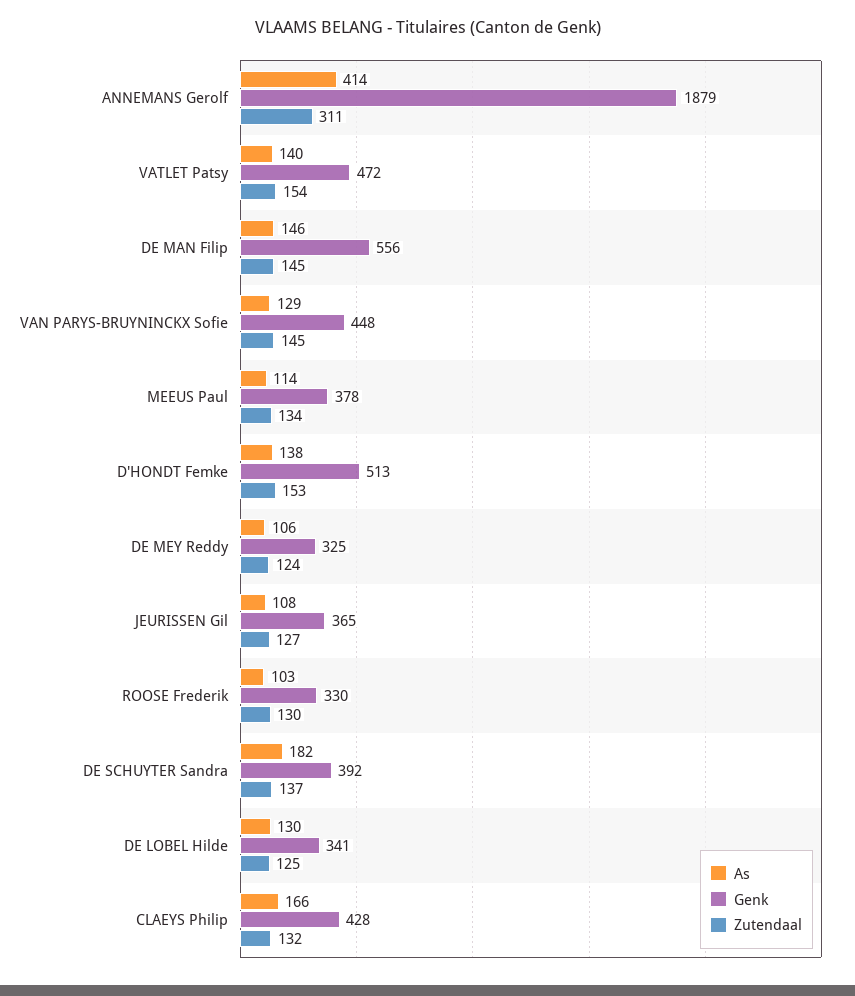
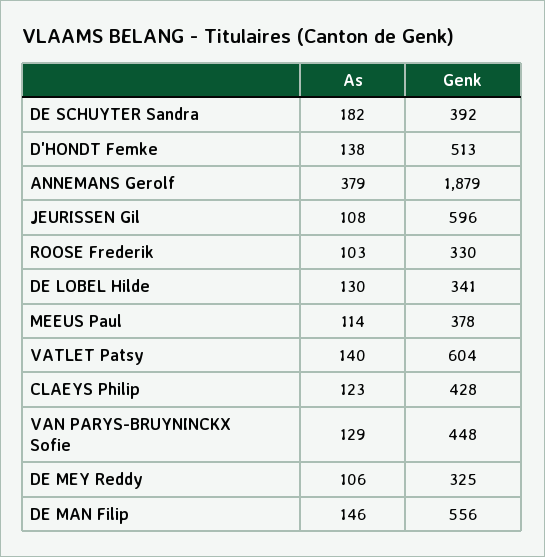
As, ANNEMANS Gerolf: 414 -> 379
Zutendaal, ANNEMANS Gerolf: 311 -> none
Genk, VATLET Patsy: 472 -> 604
Zutendaal, VATLET Patsy: 154 -> none
Zutendaal, DE MAN Filip: 145 -> none
Zutendaal, VAN PARYS-BRUYNINCKX Sofie: 145 -> none
Zutendaal, MEEUS Paul: 134 -> none
Zutendaal, D'HONDT Femke: 153 -> none
Zutendaal, DE MEY Reddy: 124 -> none
Genk, JEURISSEN Gil: 365 -> 596
Zutendaal, JEURISSEN Gil: 127 -> none
Zutendaal, ROOSE Frederik: 130 -> none
Zutendaal, DE SCHUYTER Sandra: 137 -> none
Zutendaal, DE LOBEL Hilde: 125 -> none
As, CLAEYS Philip: 166 -> 123
Zutendaal, CLAEYS Philip: 132 -> none

